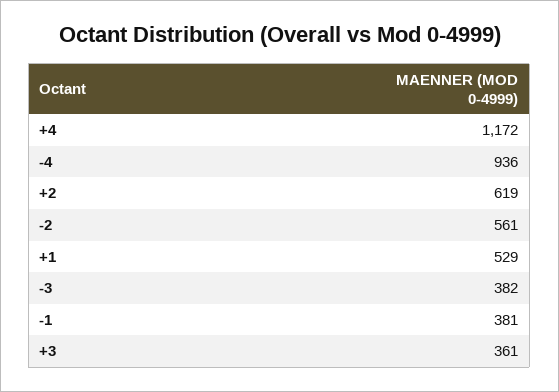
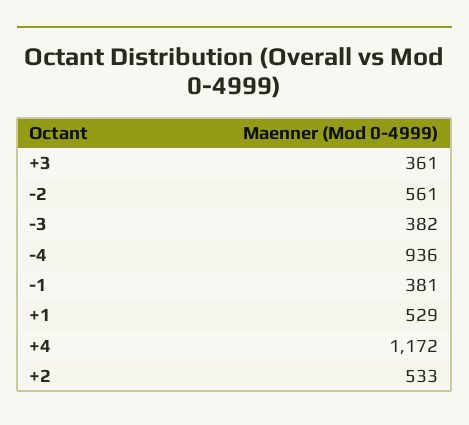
+2: 619 -> 533

